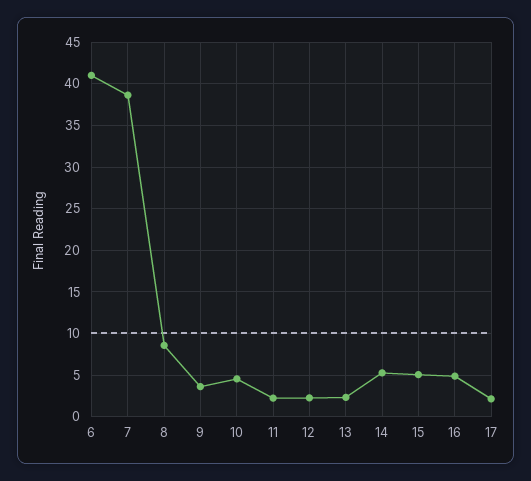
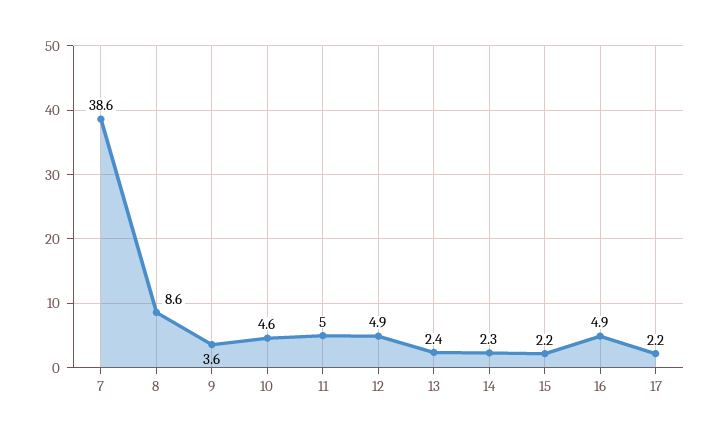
6: 41 -> none
11: 2 -> 5
12: 2 -> 4.9
14: 5 -> 2.3
15: 5 -> 2.2

